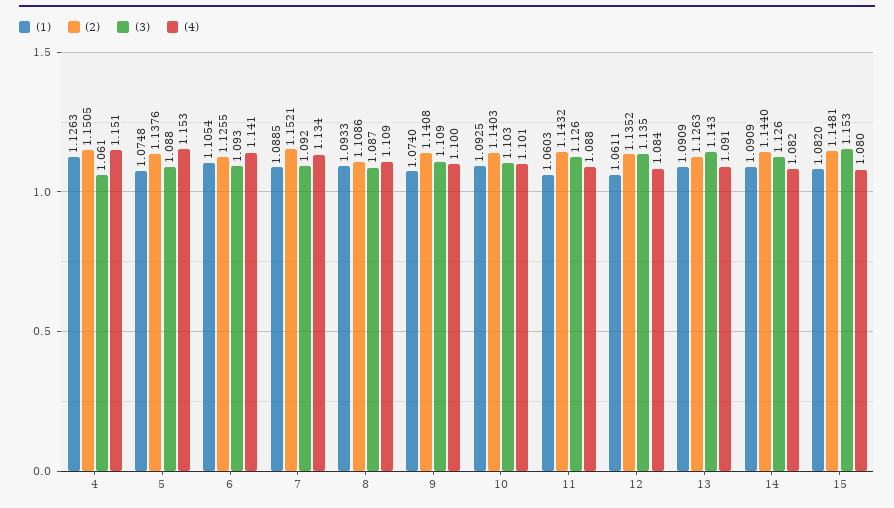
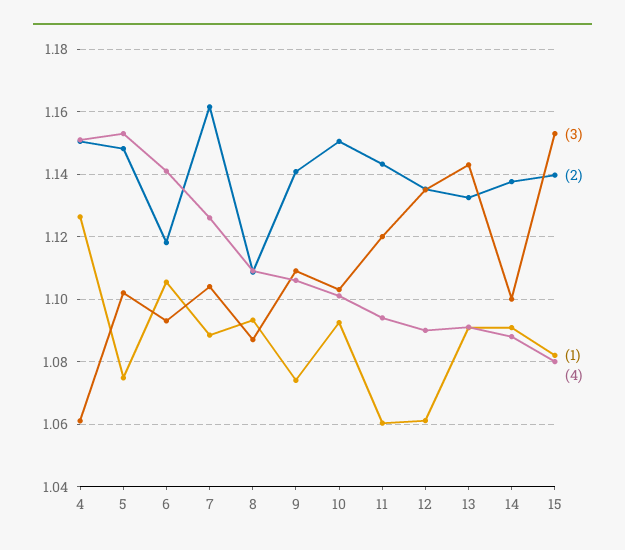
(2), 5: 1.1376 -> 1.148
(3), 5: 1.088 -> 1.102
(2), 6: 1.1255 -> 1.118
(2), 7: 1.1521 -> 1.162
(3), 7: 1.092 -> 1.104
(4), 7: 1.134 -> 1.126
(4), 9: 1.1 -> 1.106
(2), 10: 1.1403 -> 1.15
(3), 11: 1.126 -> 1.12
(4), 11: 1.088 -> 1.094
(4), 12: 1.084 -> 1.09
(2), 13: 1.1263 -> 1.132
(2), 14: 1.144 -> 1.138
(3), 14: 1.126 -> 1.1
(4), 14: 1.082 -> 1.088
(2), 15: 1.1481 -> 1.14

